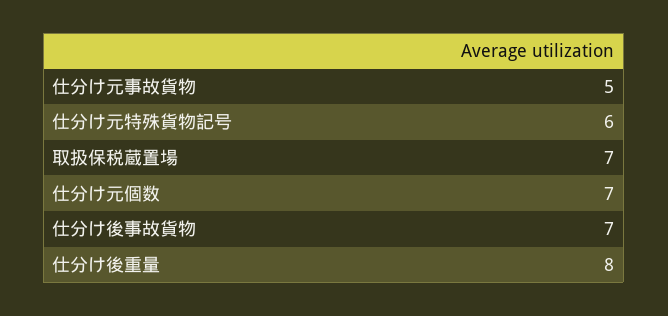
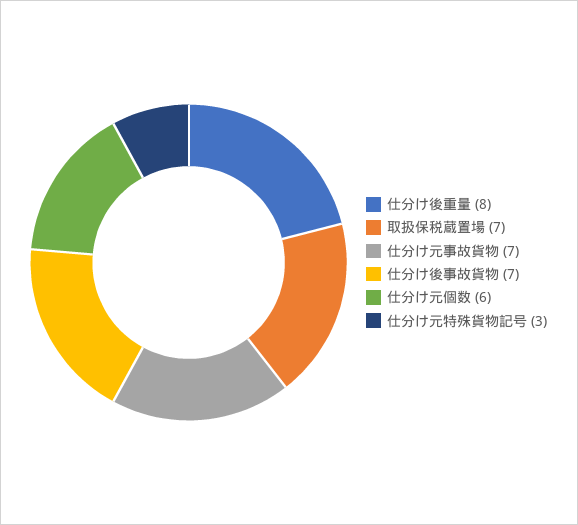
仕分け元事故貨物: 5 -> 7
仕分け元特殊貨物記号: 6 -> 3
仕分け元個数: 7 -> 6

